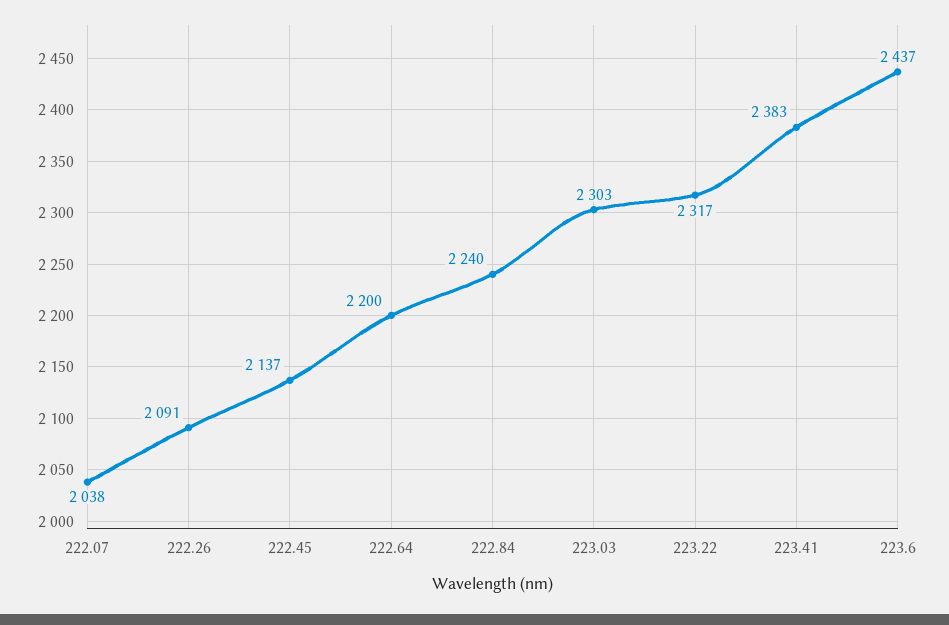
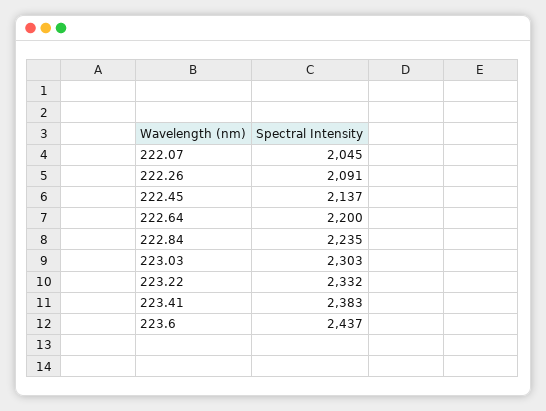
222.07: 2038 -> 2045
222.84: 2240 -> 2235
223.22: 2317 -> 2332

